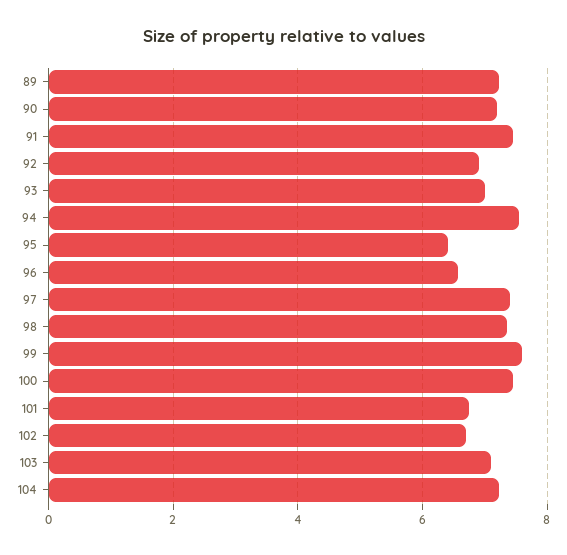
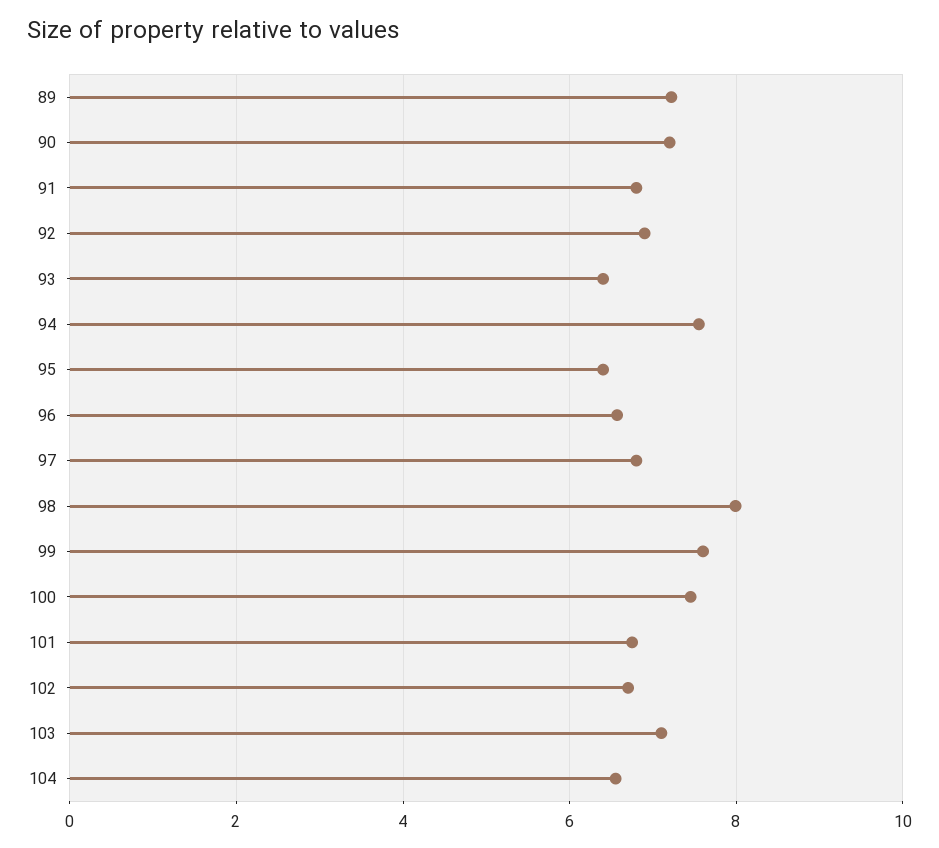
91: 7.4 -> 6.8
93: 7 -> 6.4
97: 7.4 -> 6.8
98: 7.4 -> 8
104: 7.2 -> 6.6

